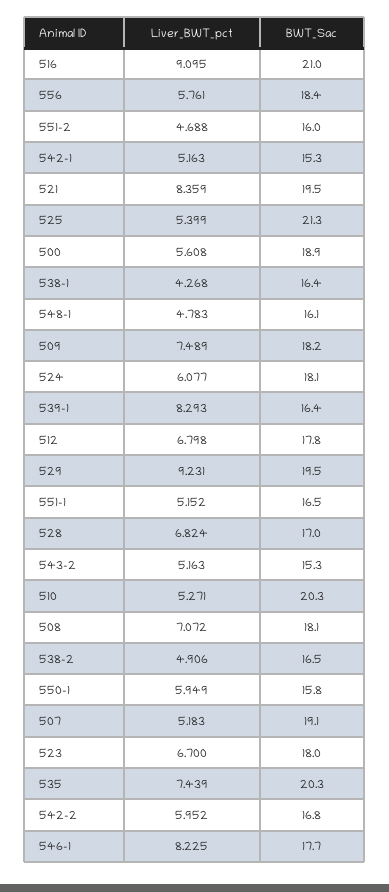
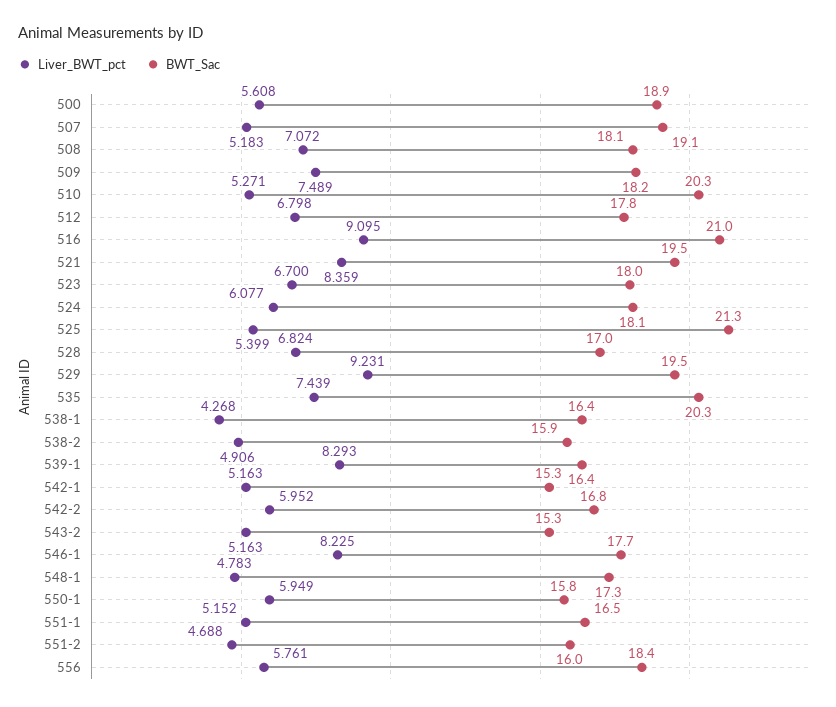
BWT_Sac, 548-1: 16.1 -> 17.3
BWT_Sac, 538-2: 16.5 -> 15.9

